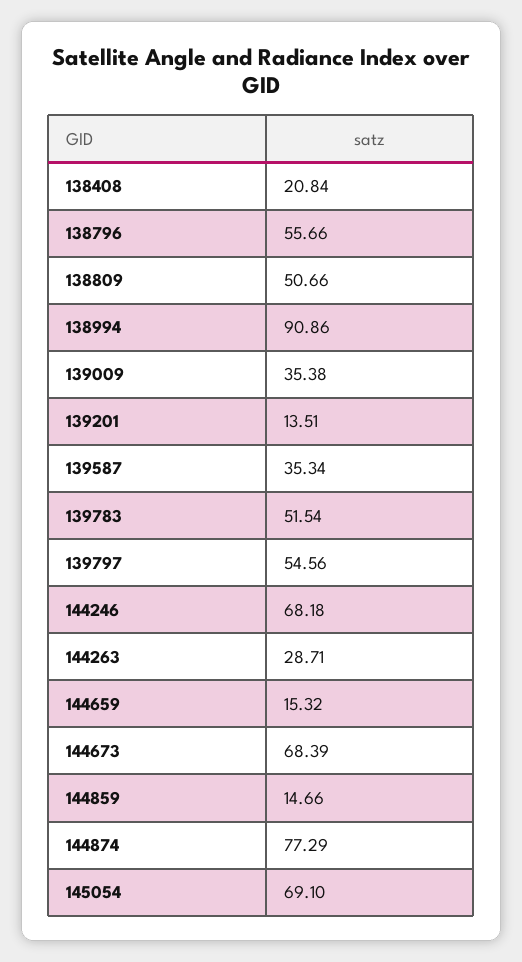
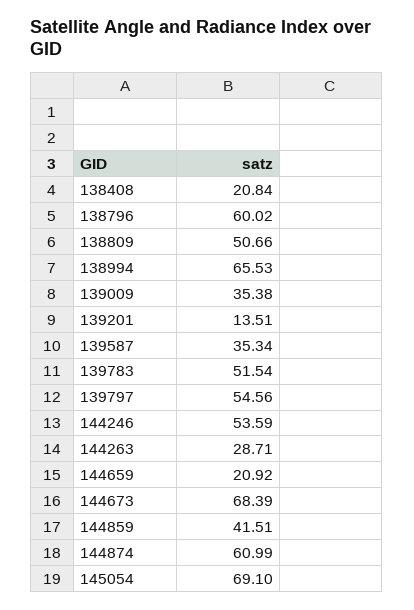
138796: 55.66 -> 60.02
138994: 90.86 -> 65.53
144246: 68.18 -> 53.59
144659: 15.32 -> 20.92
144859: 14.66 -> 41.51
144874: 77.29 -> 60.99

